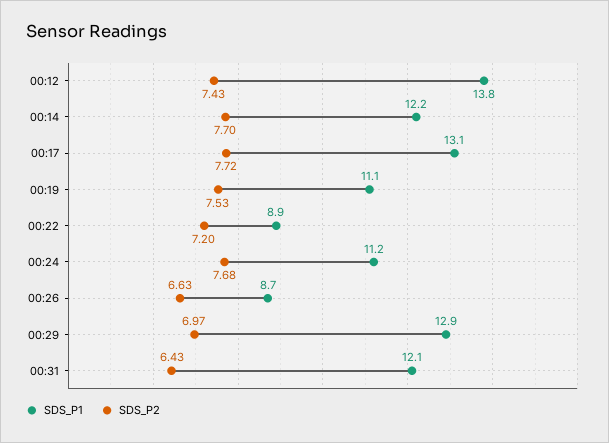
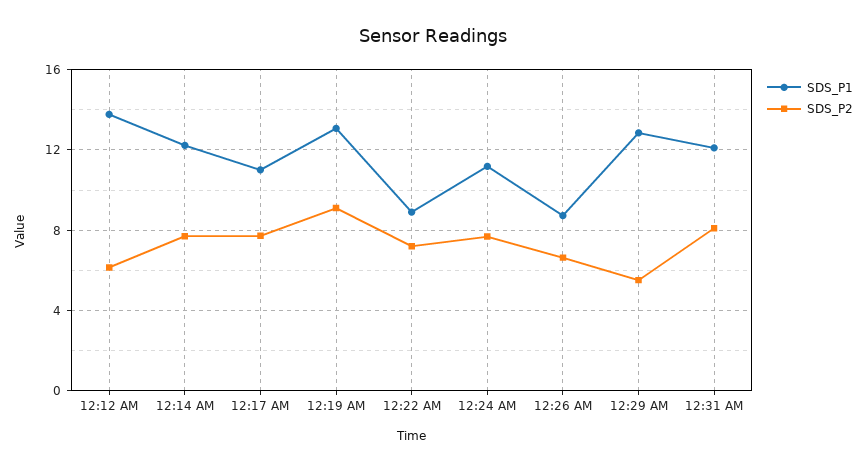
SDS_P2, 00:12: 7.43 -> 6
SDS_P1, 00:17: 13.1 -> 11
SDS_P1, 00:19: 11.1 -> 13
SDS_P2, 00:19: 7.53 -> 9
SDS_P2, 00:29: 6.97 -> 5.5
SDS_P2, 00:31: 6.43 -> 8

